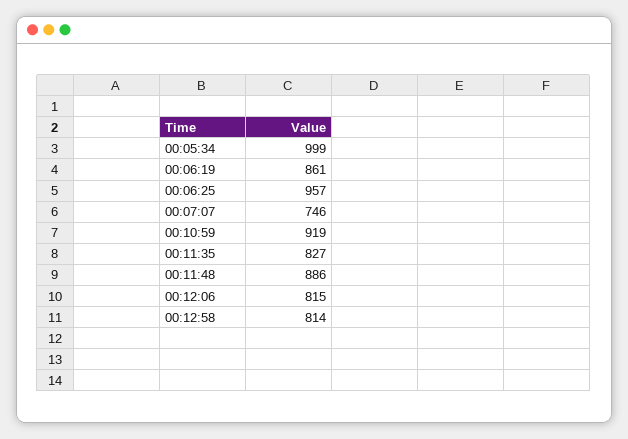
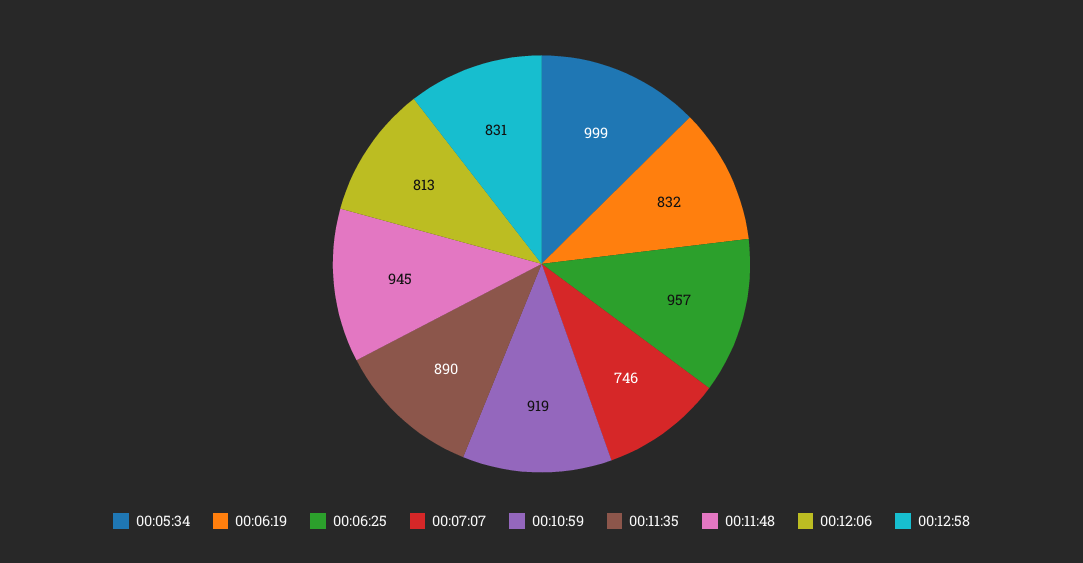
00:06:19: 861 -> 832
00:11:35: 827 -> 890
00:11:48: 886 -> 945
00:12:06: 815 -> 813
00:12:58: 814 -> 831

